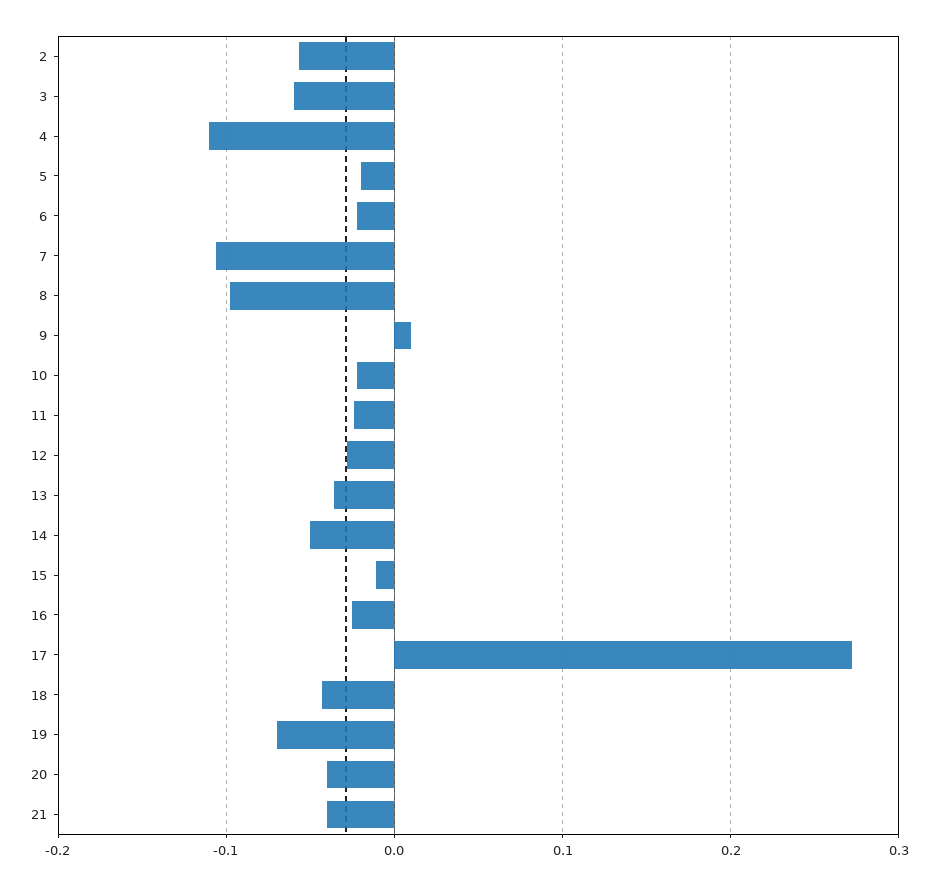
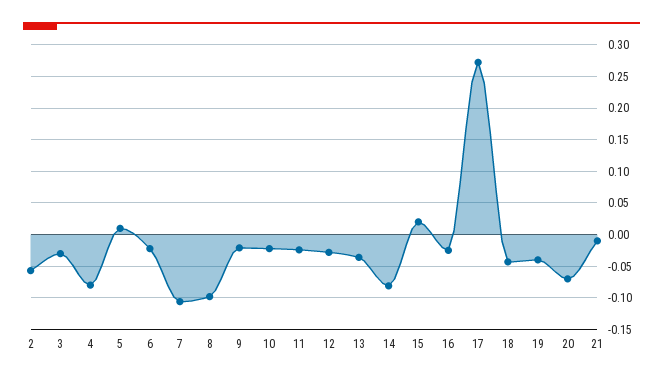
3: -0.06 -> -0.03
4: -0.11 -> -0.08
5: -0.02 -> 0.01
9: 0.01 -> -0.02
14: -0.05 -> -0.08
15: -0.01 -> 0.02
19: -0.07 -> -0.04
20: -0.04 -> -0.07
21: -0.04 -> -0.01

